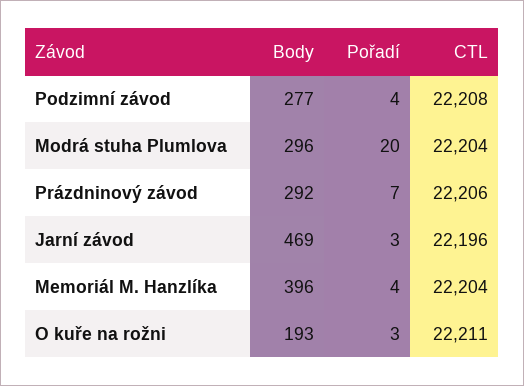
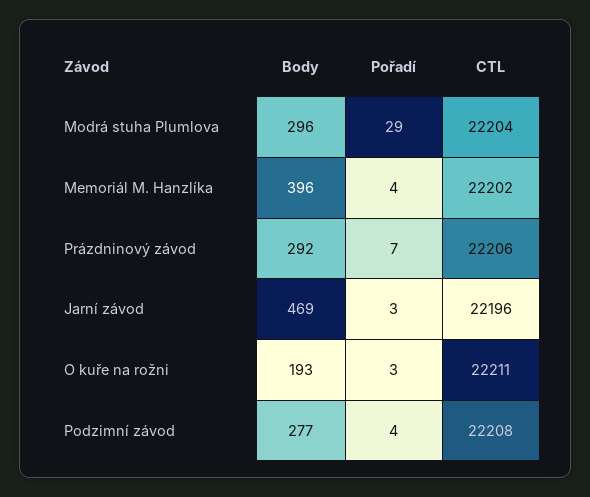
Pořadí, Modrá stuha Plumlova: 20 -> 29
CTL, Memoriál M. Hanzlíka: 22204 -> 22202

